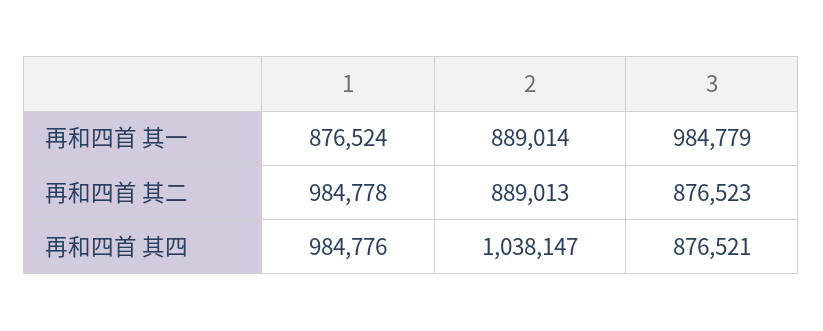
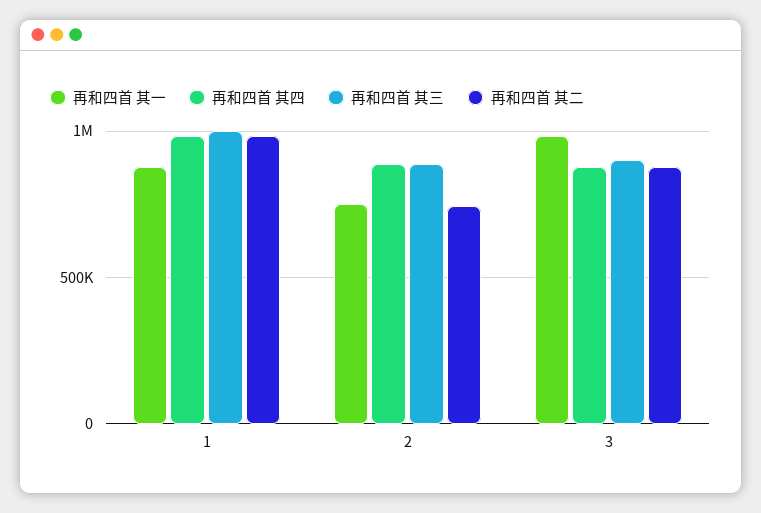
再和四首 其一, 2: 889014 -> 750000
再和四首 其二, 2: 889013 -> 750000
再和四首 其四, 2: 1038147 -> 900000
再和四首 其三, 1: none -> 1000000
再和四首 其三, 2: none -> 900000
再和四首 其三, 3: none -> 900000

